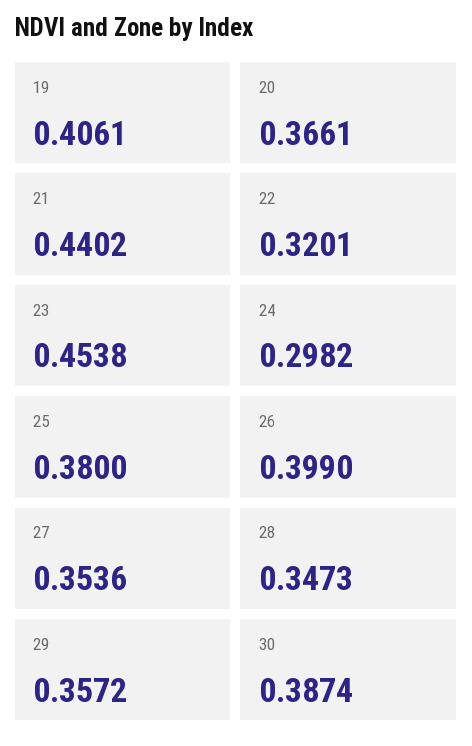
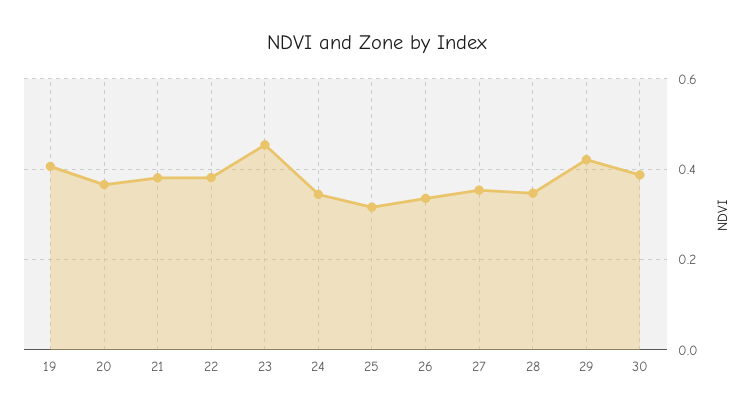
21: 0.4402 -> 0.38
22: 0.3201 -> 0.38
24: 0.2982 -> 0.34
25: 0.38 -> 0.32
26: 0.399 -> 0.34
29: 0.3572 -> 0.42

